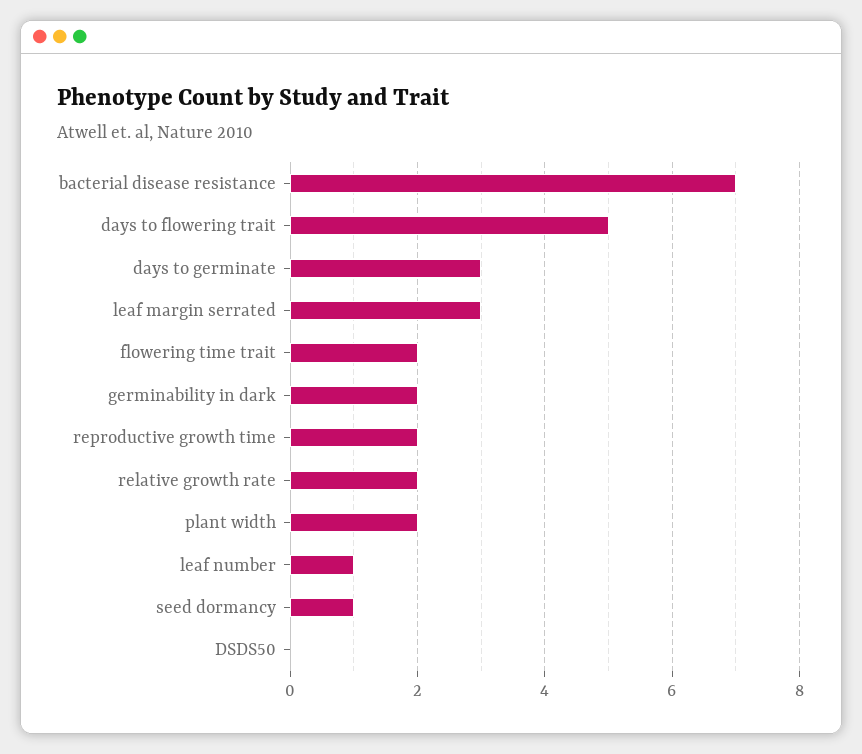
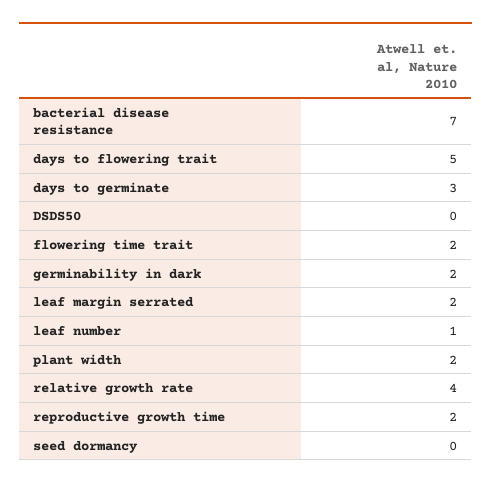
leaf margin serrated: 3 -> 2
relative growth rate: 2 -> 4
seed dormancy: 1 -> 0

